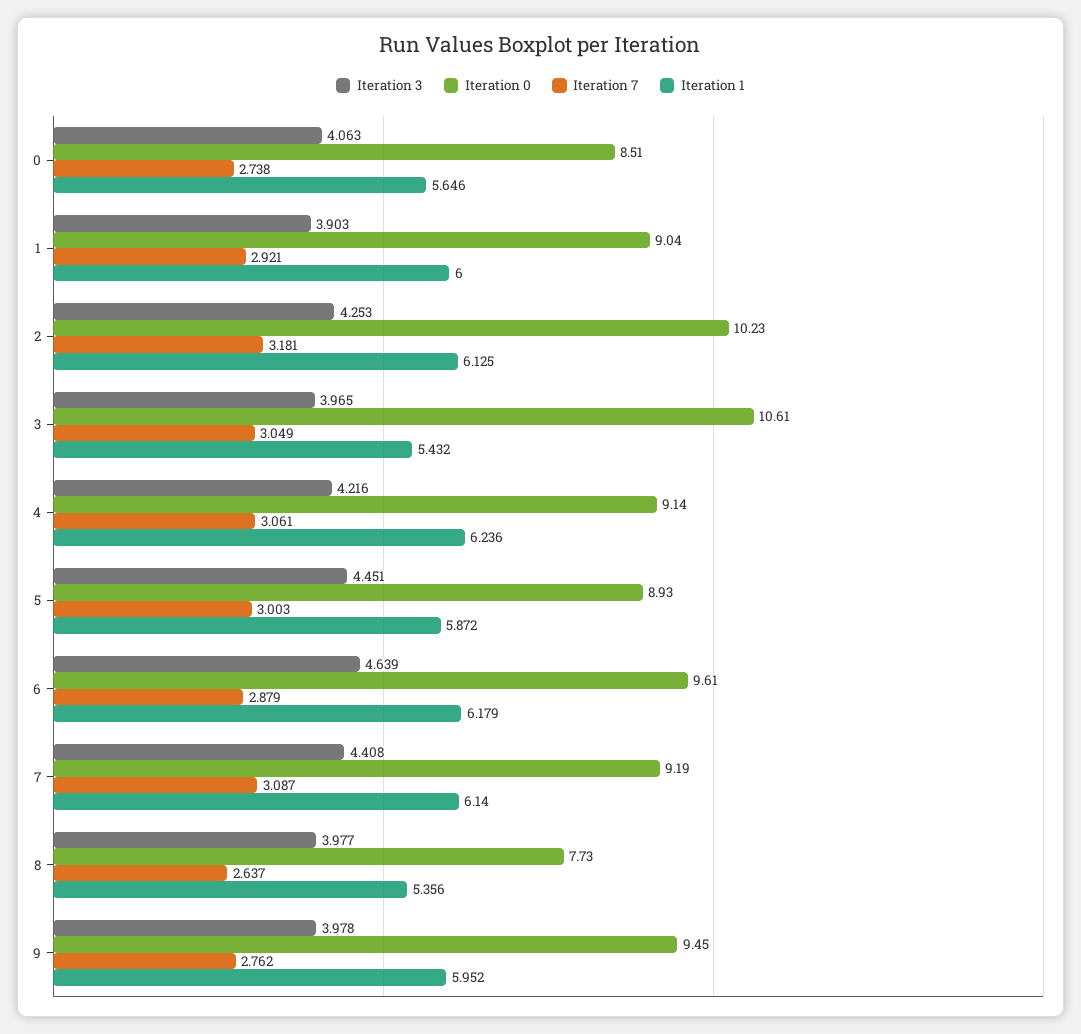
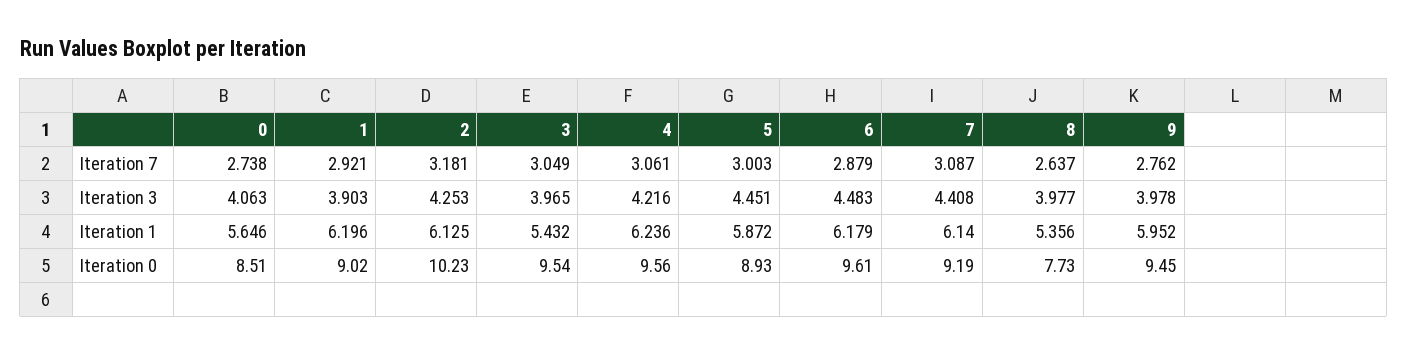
Iteration 0, 1: 9.04 -> 9.02
Iteration 1, 1: 6 -> 6.196
Iteration 0, 3: 10.61 -> 9.54
Iteration 0, 4: 9.14 -> 9.56
Iteration 3, 6: 4.639 -> 4.483

